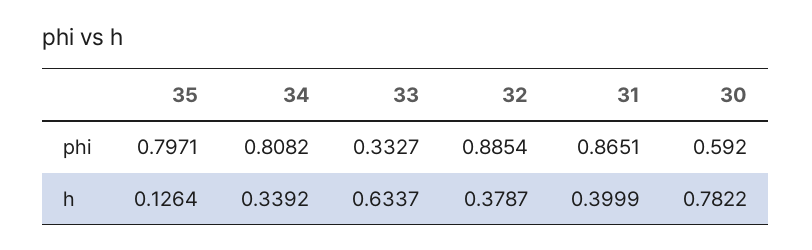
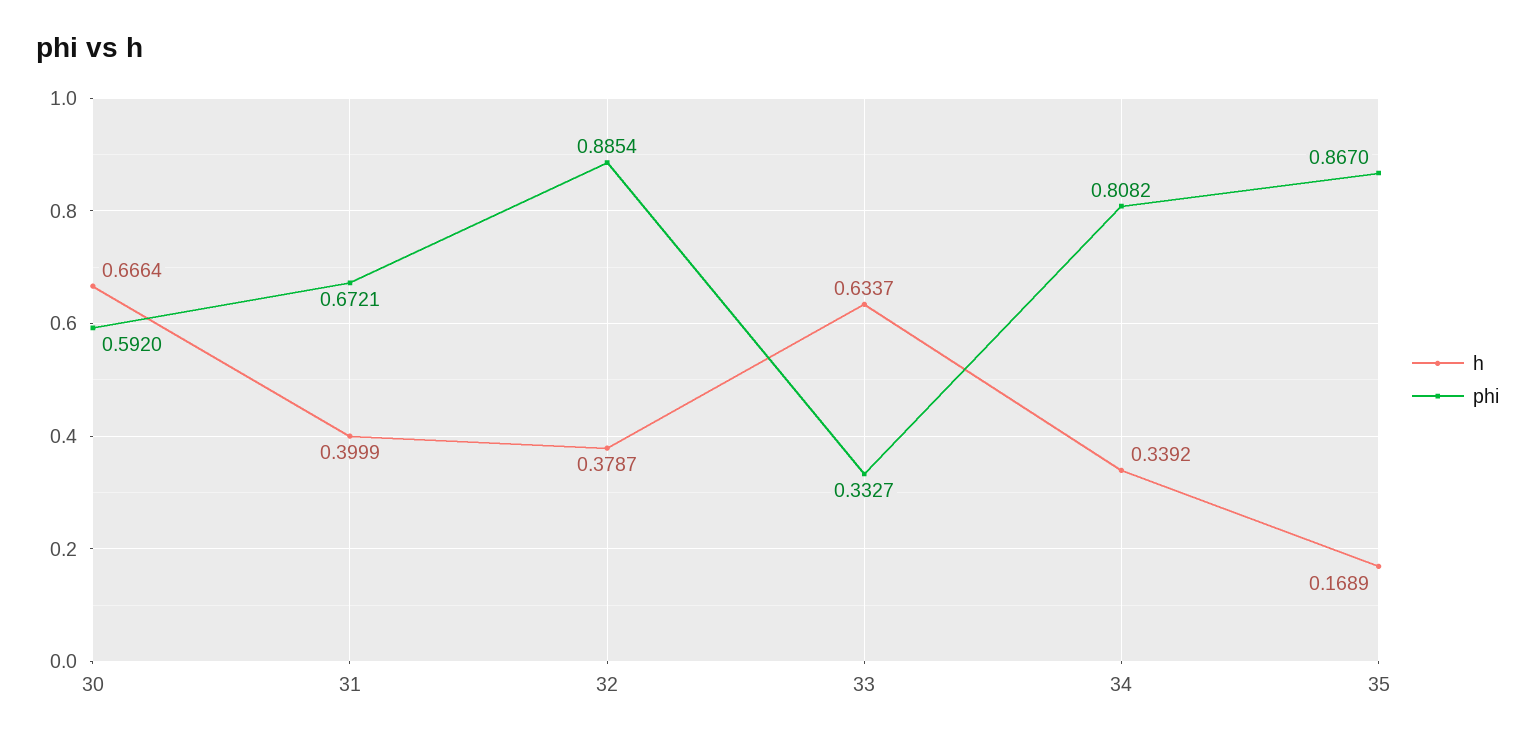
phi, 35: 0.7971 -> 0.867
phi, 31: 0.8651 -> 0.6721
h, 35: 0.1264 -> 0.1689
h, 30: 0.7822 -> 0.6664

